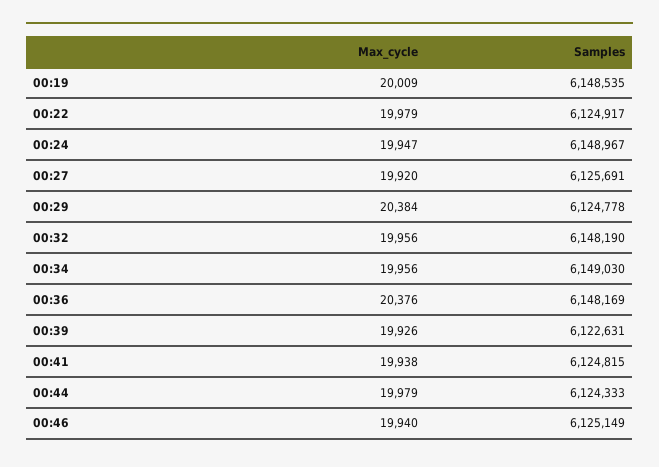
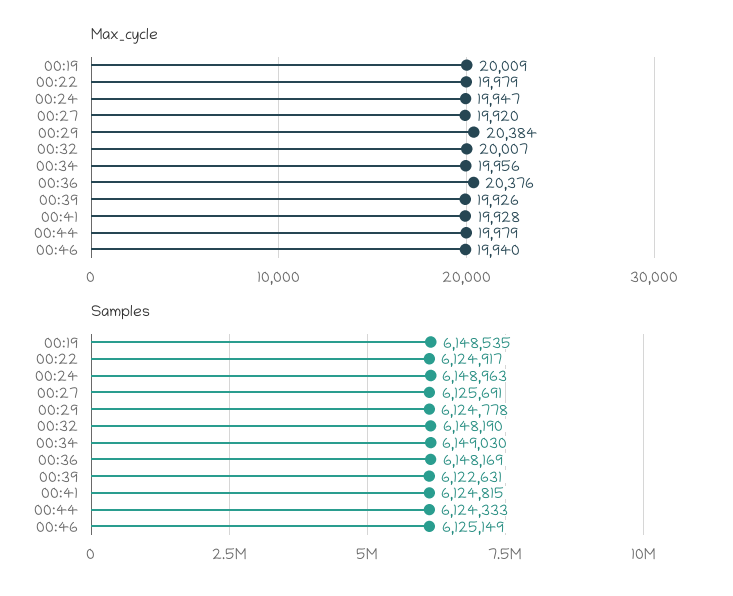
Samples, 00:24: 6148967 -> 6148963
Max_cycle, 00:32: 19956 -> 20007
Max_cycle, 00:41: 19938 -> 19928

